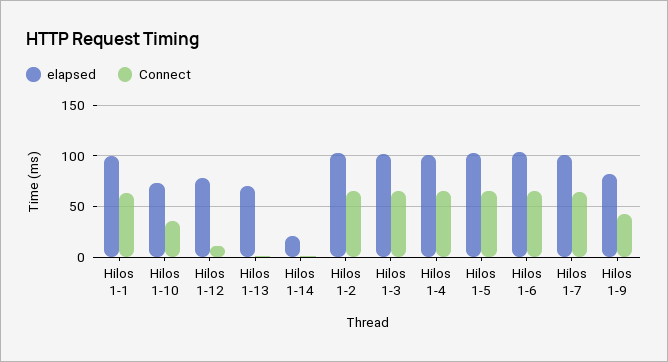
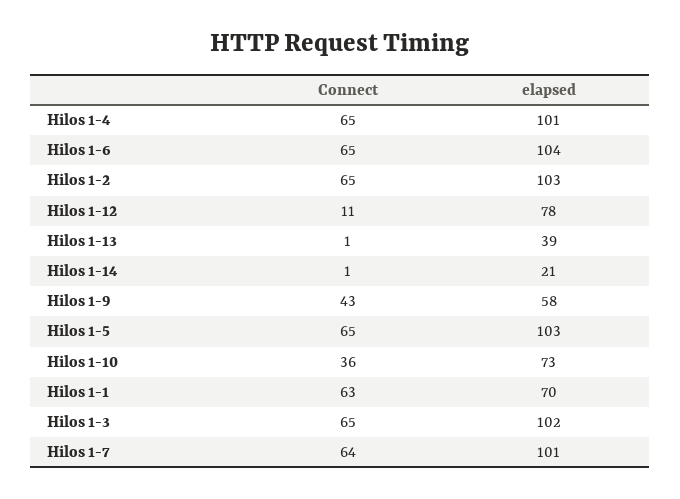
elapsed, Hilos 1-1: 100 -> 70
elapsed, Hilos 1-13: 70 -> 39
elapsed, Hilos 1-9: 80 -> 58

